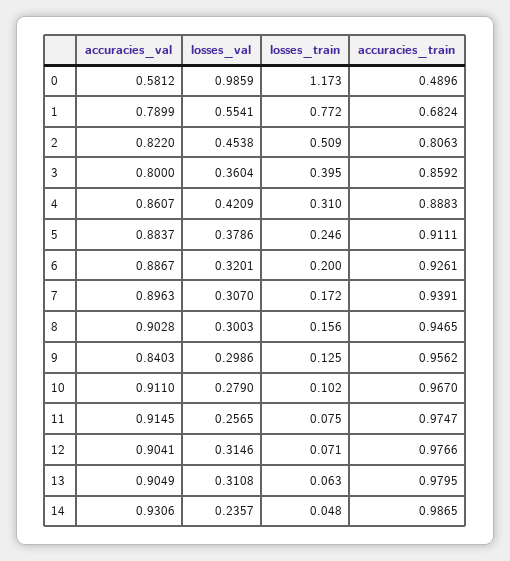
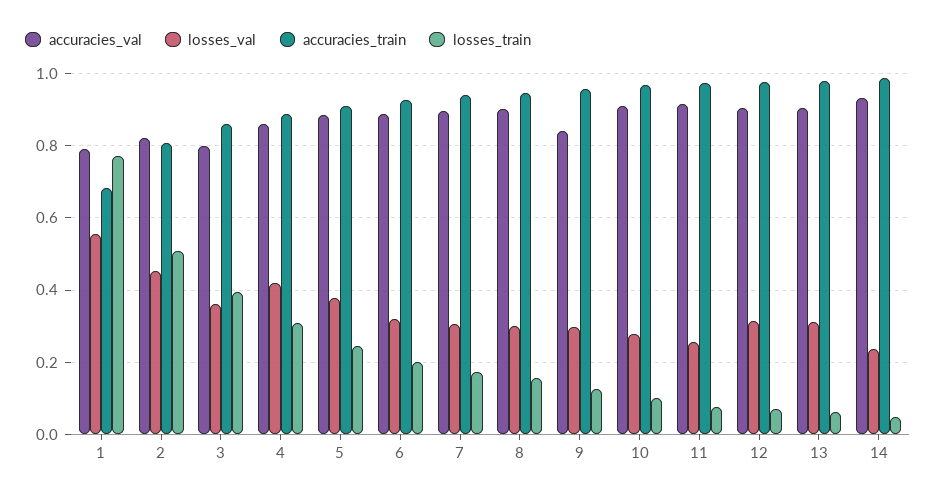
accuracies_val, 0: 0.5812 -> none
losses_val, 0: 0.9859 -> none
losses_train, 0: 1.173 -> none
accuracies_train, 0: 0.4896 -> none

